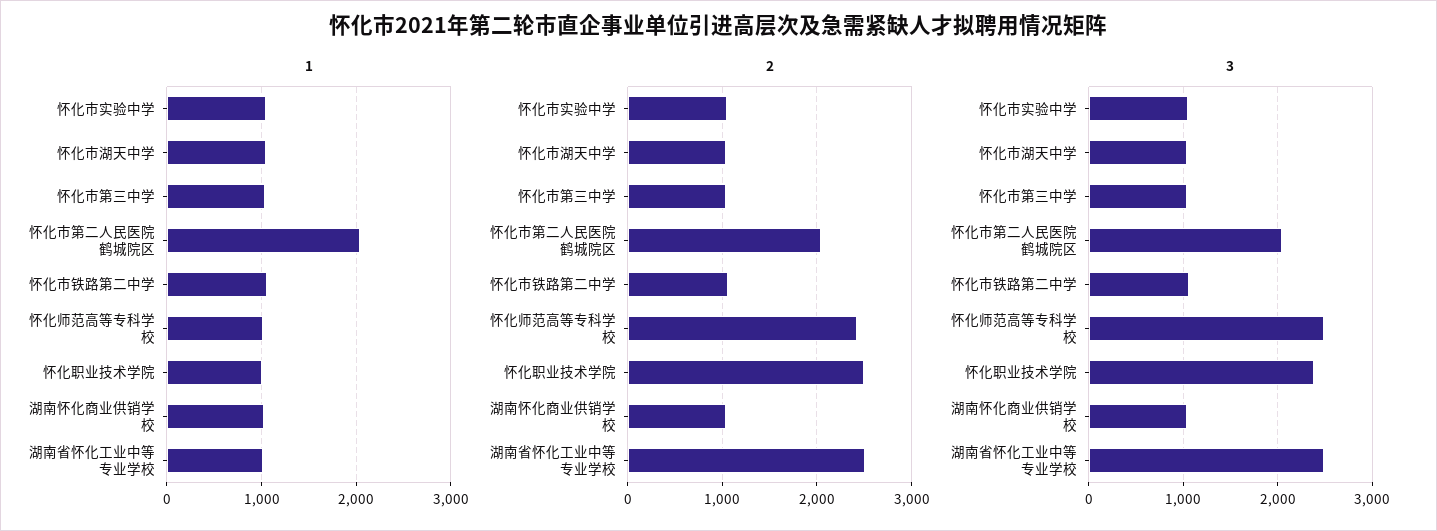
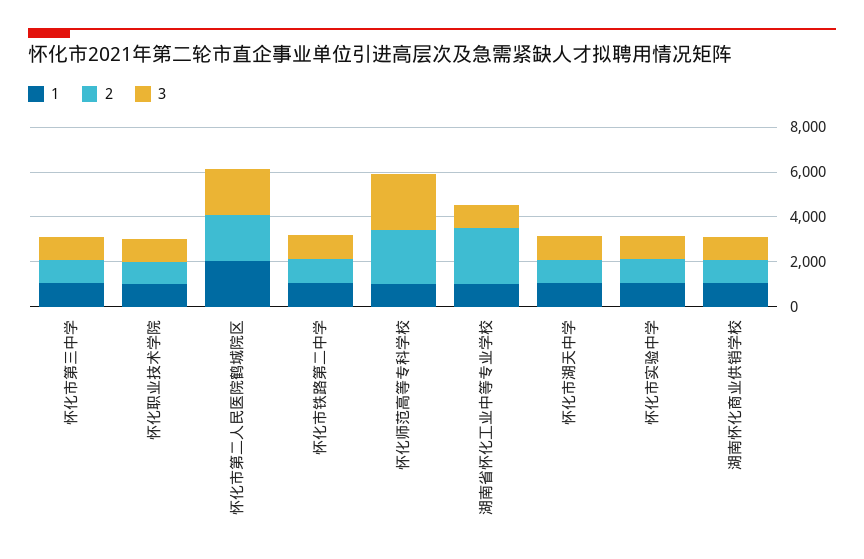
2, 怀化职业技术学院: 2500 -> 1000
3, 怀化职业技术学院: 2400 -> 1000
3, 湖南省怀化工业中等专业学校: 2500 -> 1000

